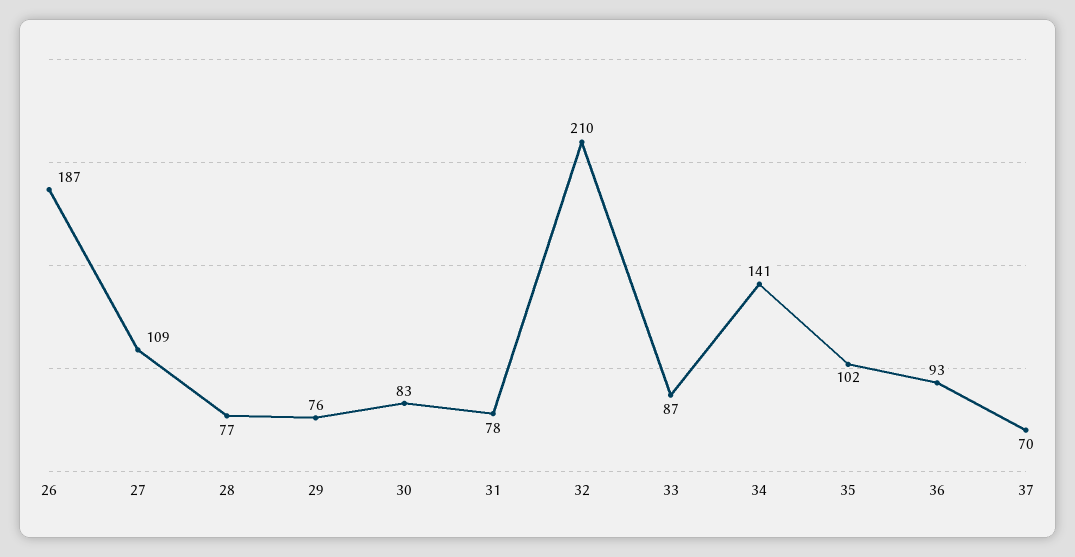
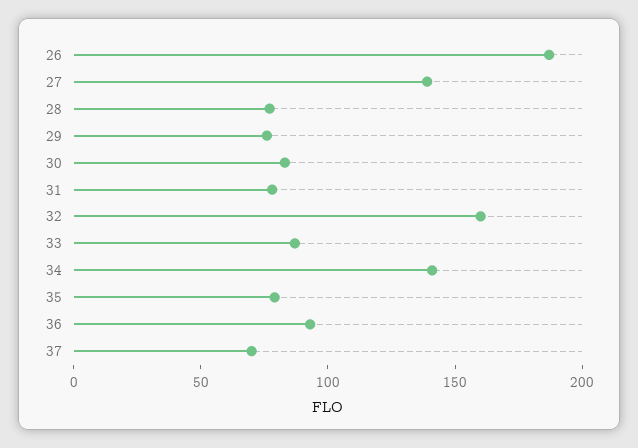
27: 109 -> 140
32: 210 -> 160
35: 102 -> 80

